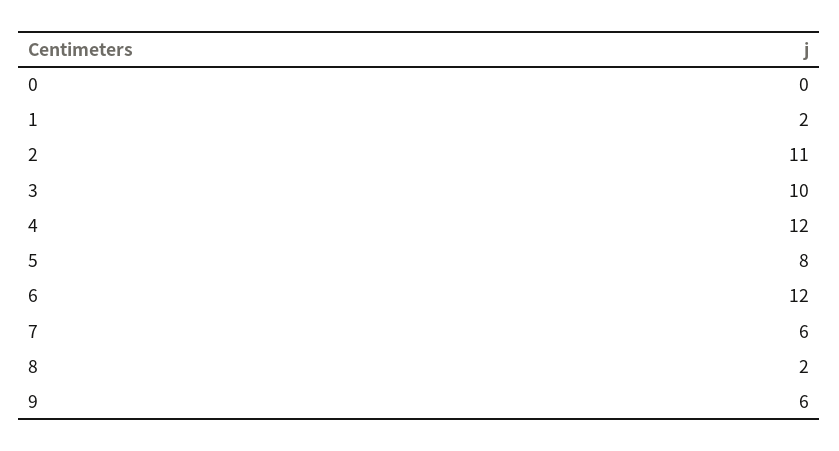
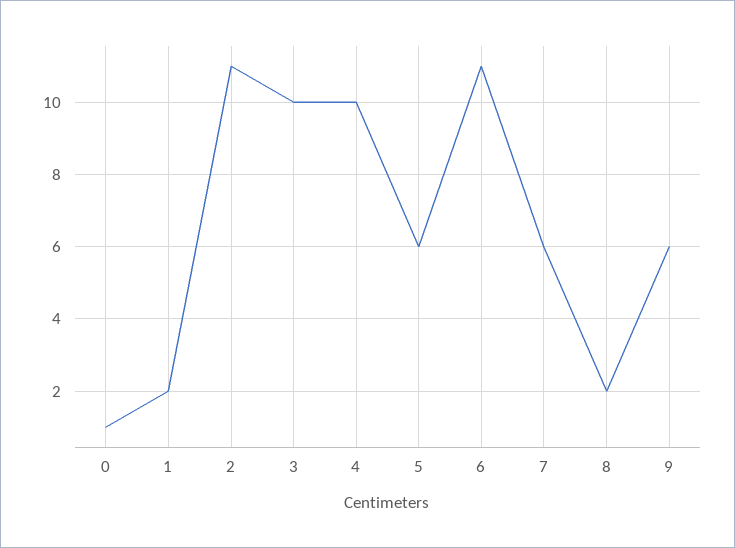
0: 0 -> 1
4: 12 -> 10
5: 8 -> 6
6: 12 -> 11

